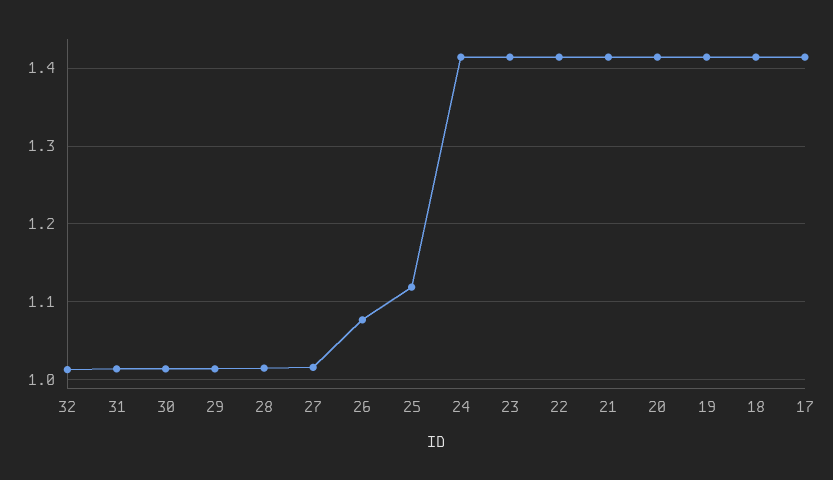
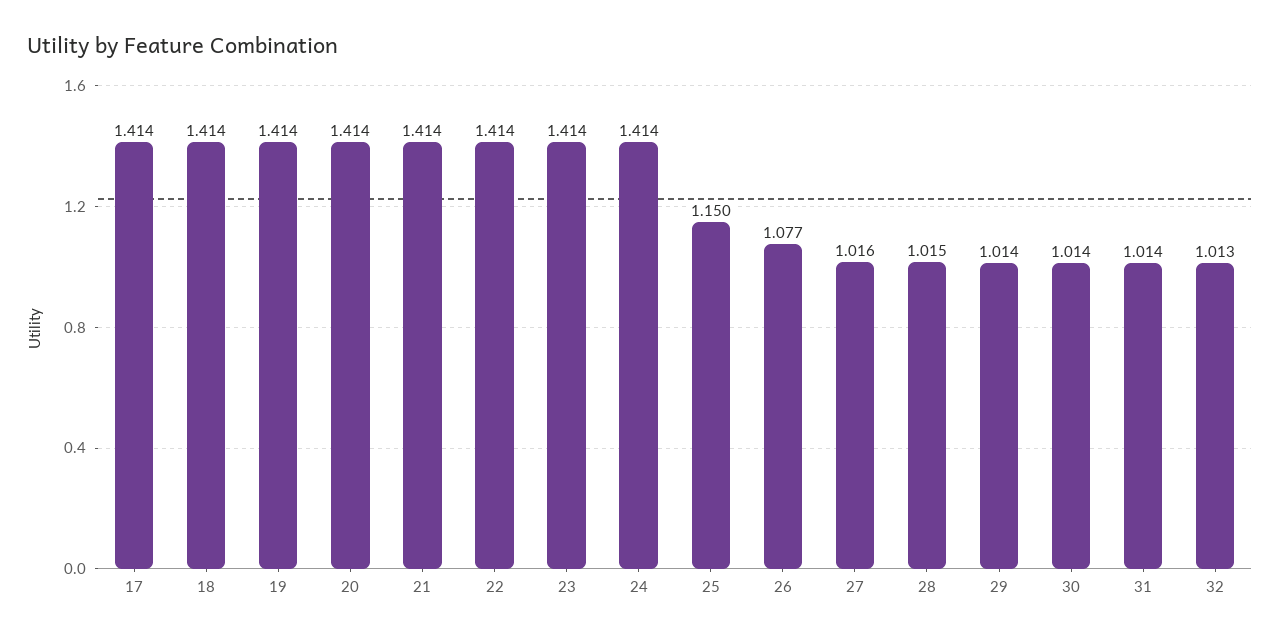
25: 1.12 -> 1.15

